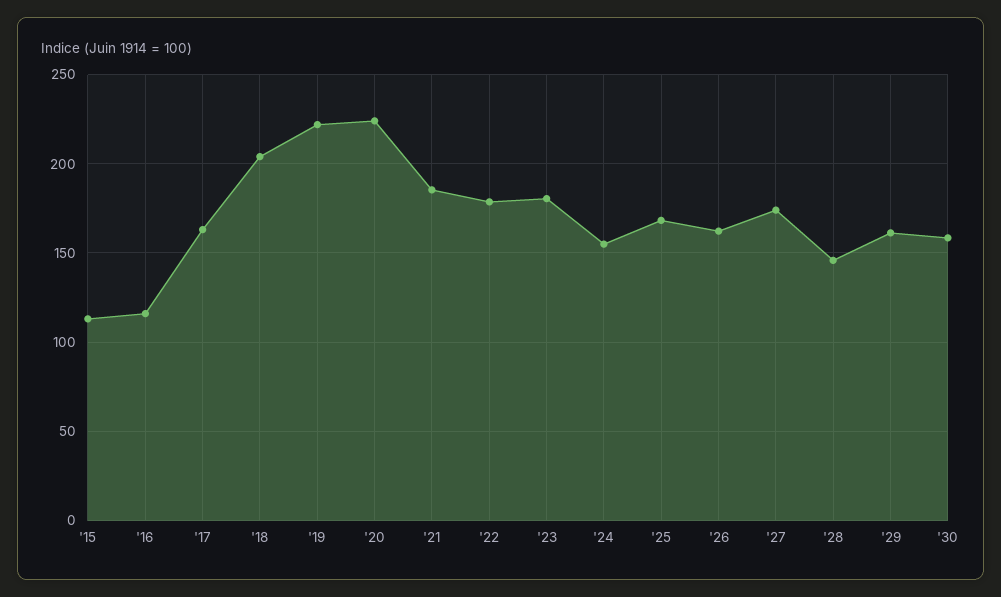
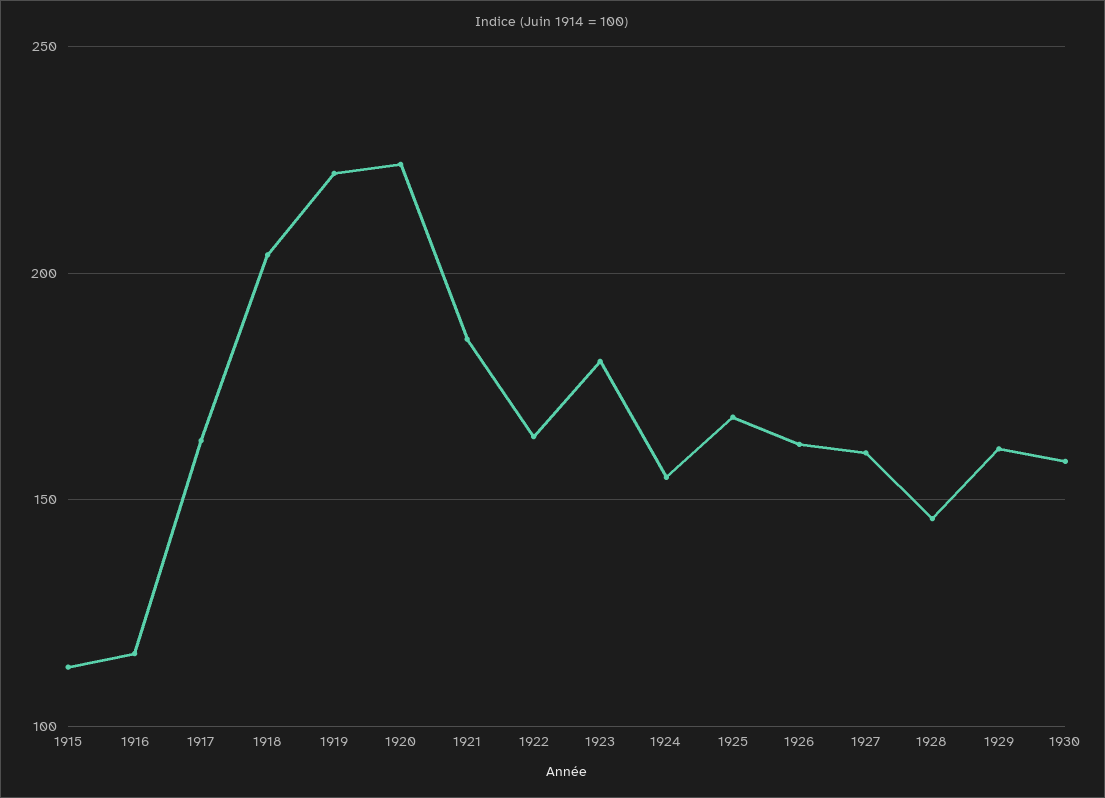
'22: 180 -> 165
'27: 175 -> 160

